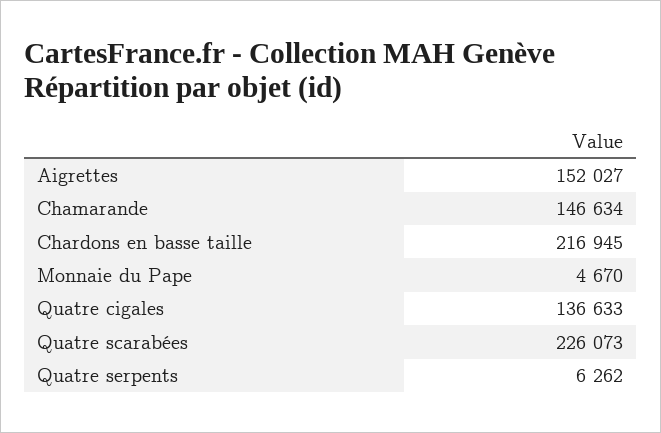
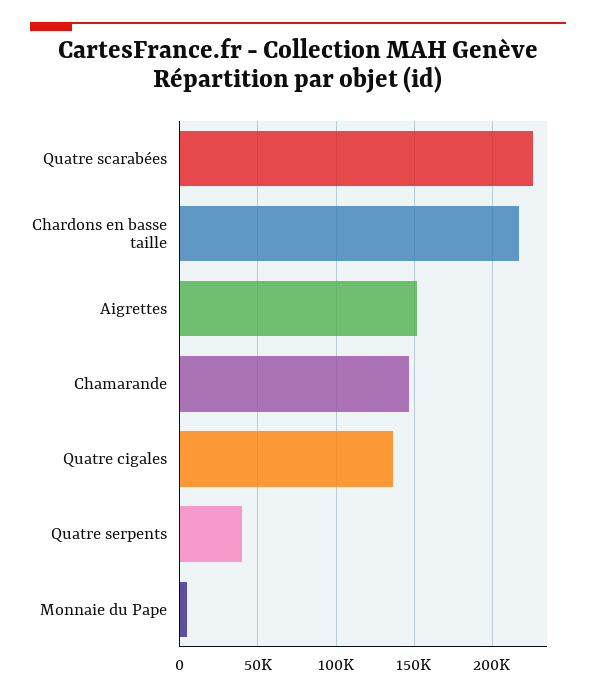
Quatre serpents: 6262 -> 40000

